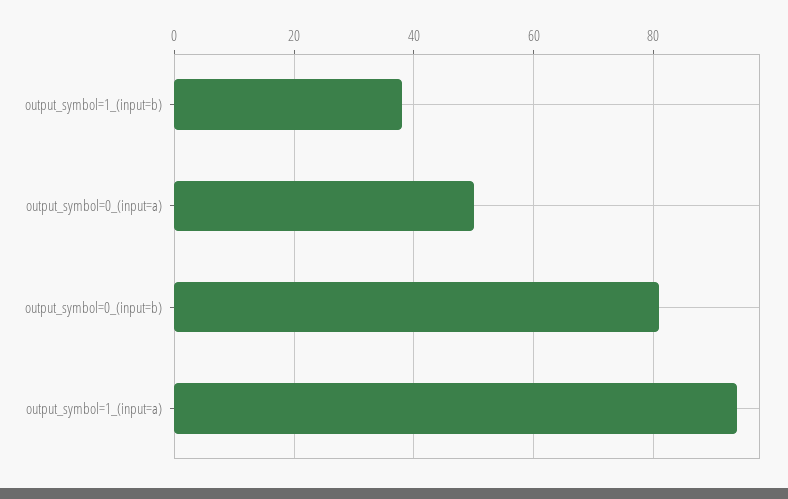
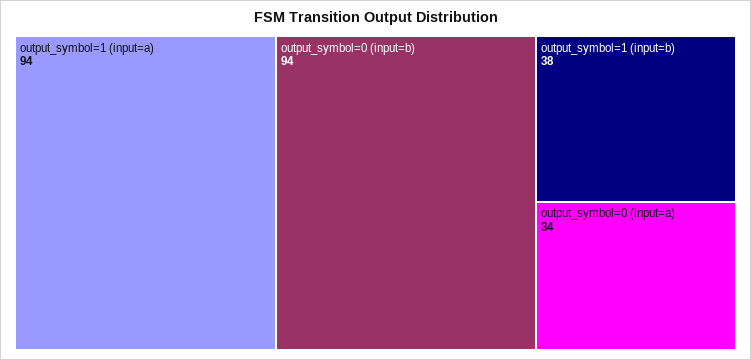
output_symbol=0_(input=a): 50 -> 34
output_symbol=0_(input=b): 80 -> 94

